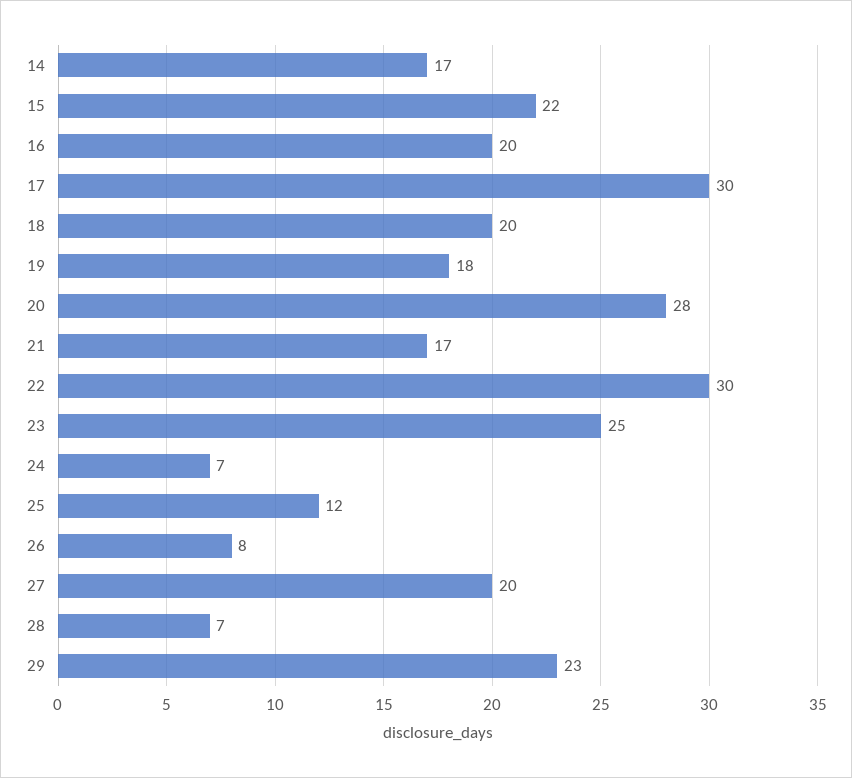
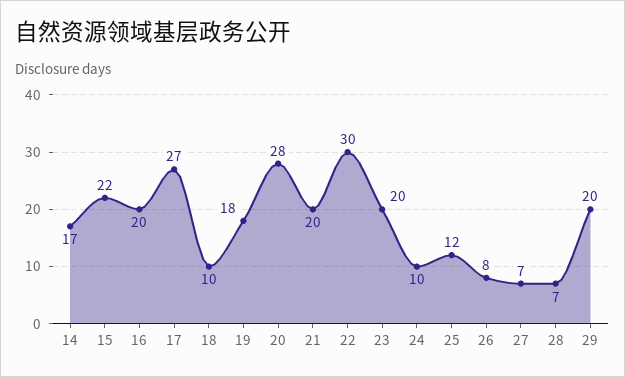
17: 30 -> 27
18: 20 -> 10
21: 17 -> 20
23: 25 -> 20
24: 7 -> 10
27: 20 -> 7
29: 23 -> 20

